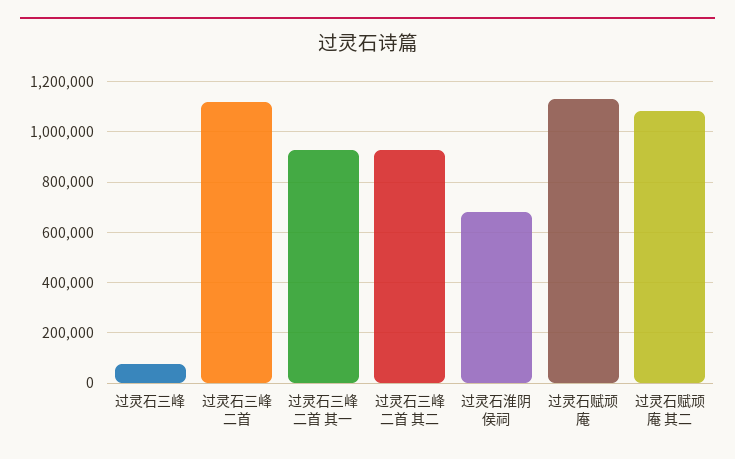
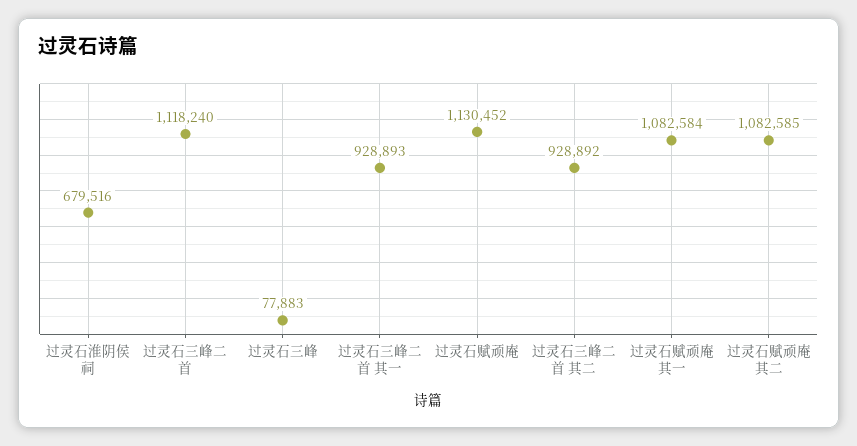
过灵石赋顽庵 其一: none -> 1082584

